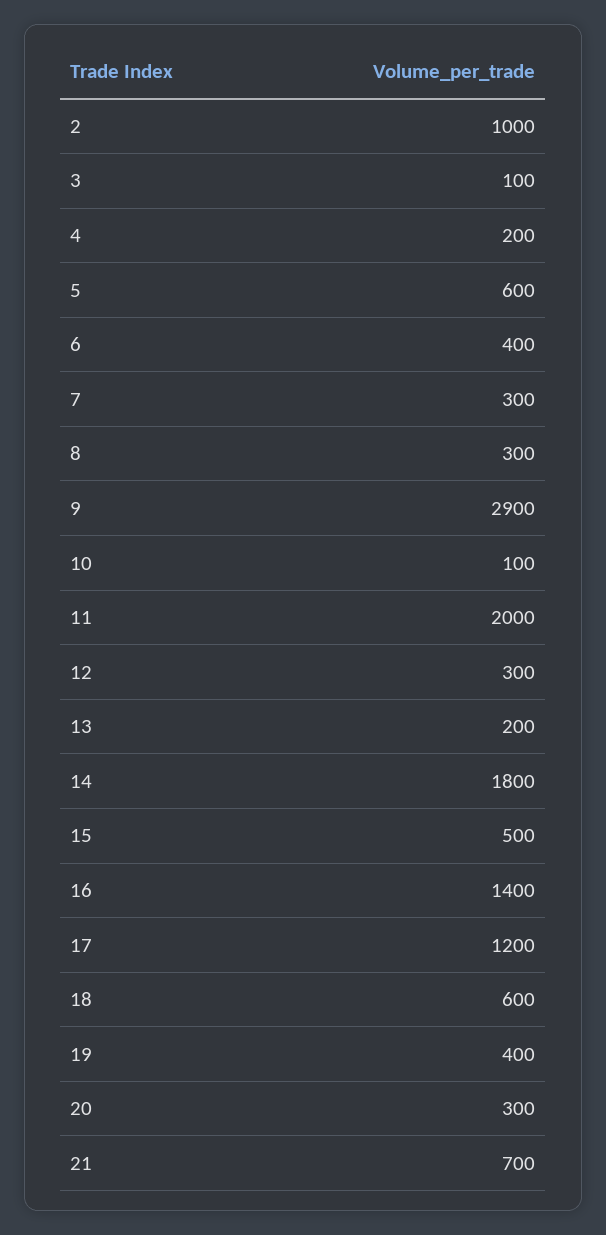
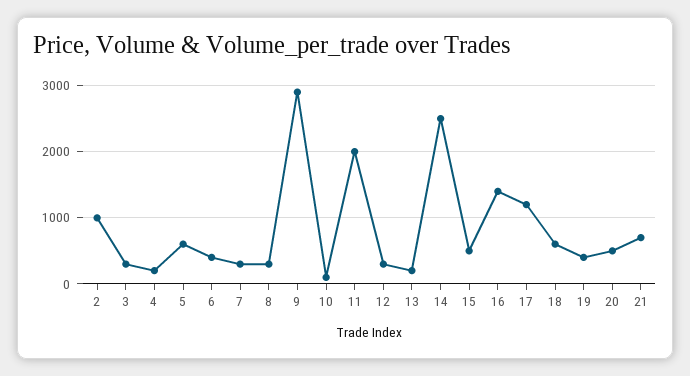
3: 100 -> 300
14: 1800 -> 2500
20: 300 -> 500

